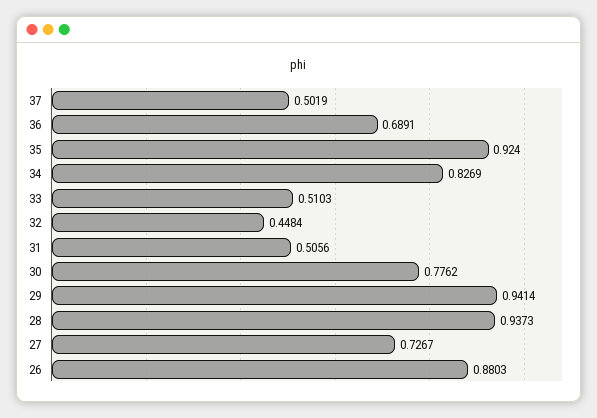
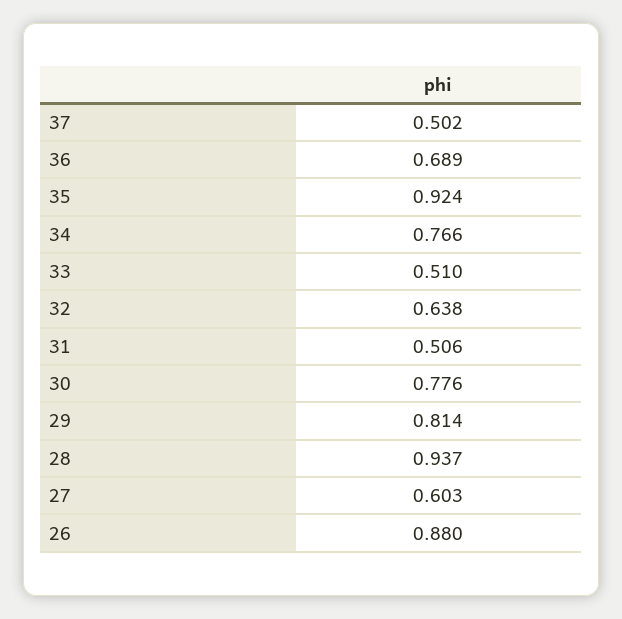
34: 0.8269 -> 0.766
32: 0.4484 -> 0.638
29: 0.9414 -> 0.814
27: 0.7267 -> 0.603

